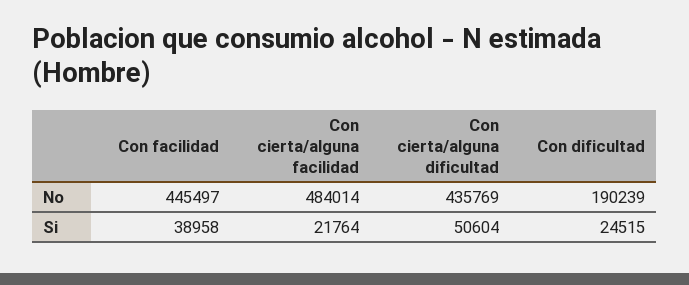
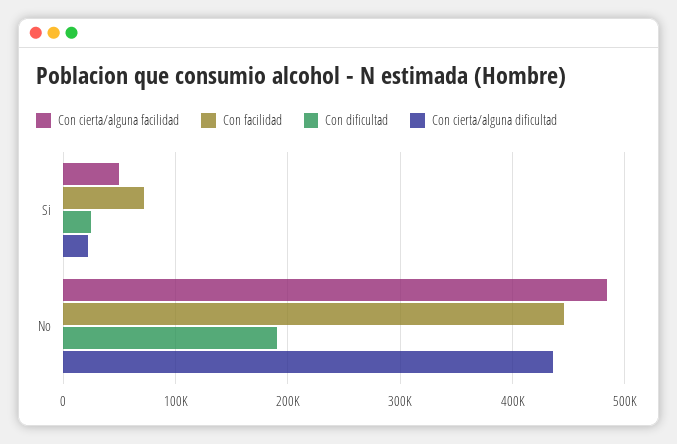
Con facilidad, Si: 38958 -> 70000
Con cierta/alguna facilidad, Si: 21764 -> 50000
Con cierta/alguna dificultad, Si: 50604 -> 20000

